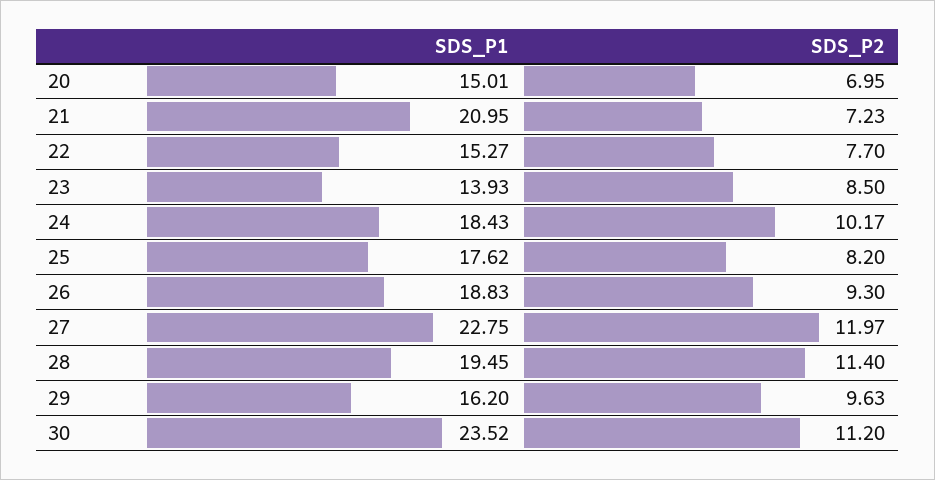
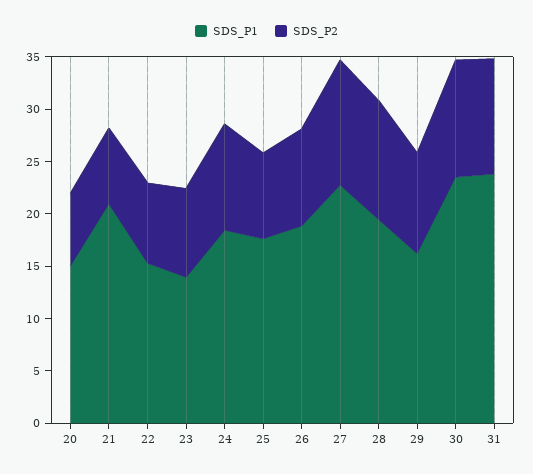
SDS_P1, 31: none -> 24
SDS_P2, 31: none -> 11

